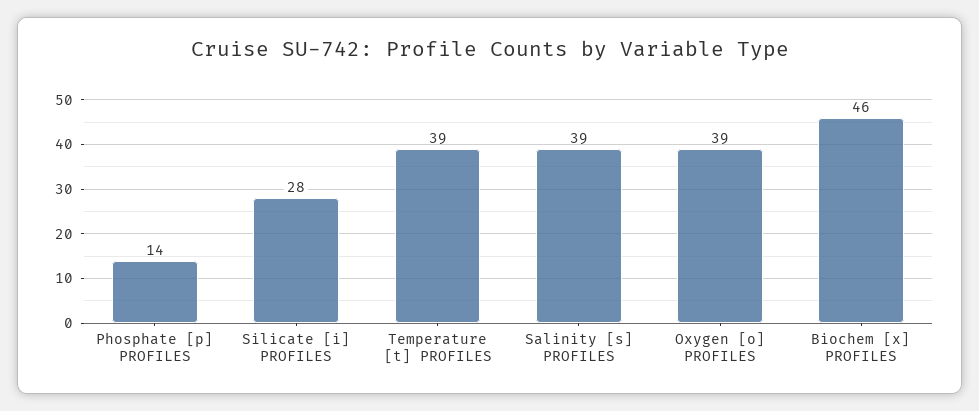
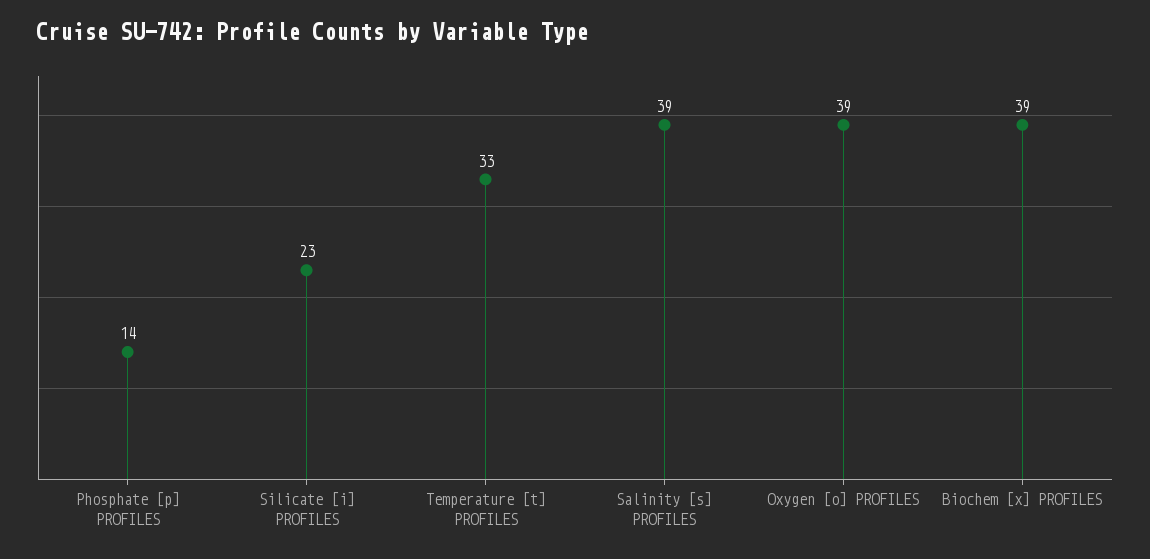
Silicate [i] PROFILES: 28 -> 23
Temperature [t] PROFILES: 39 -> 33
Biochem [x] PROFILES: 46 -> 39

